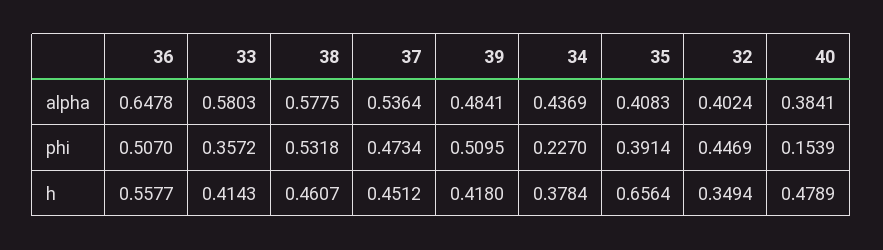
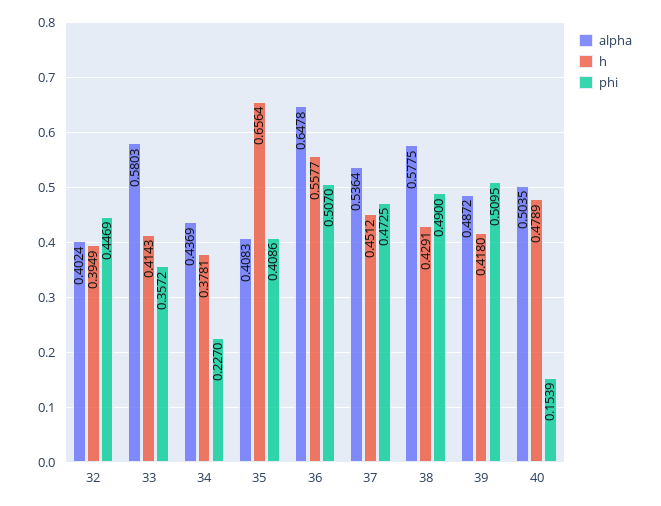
alpha, 39: 0.4841 -> 0.4872
alpha, 40: 0.3841 -> 0.5035
phi, 38: 0.5318 -> 0.49
phi, 37: 0.4734 -> 0.4725
phi, 35: 0.3914 -> 0.4086
h, 38: 0.4607 -> 0.4291
h, 34: 0.3784 -> 0.3781
h, 32: 0.3494 -> 0.3949

